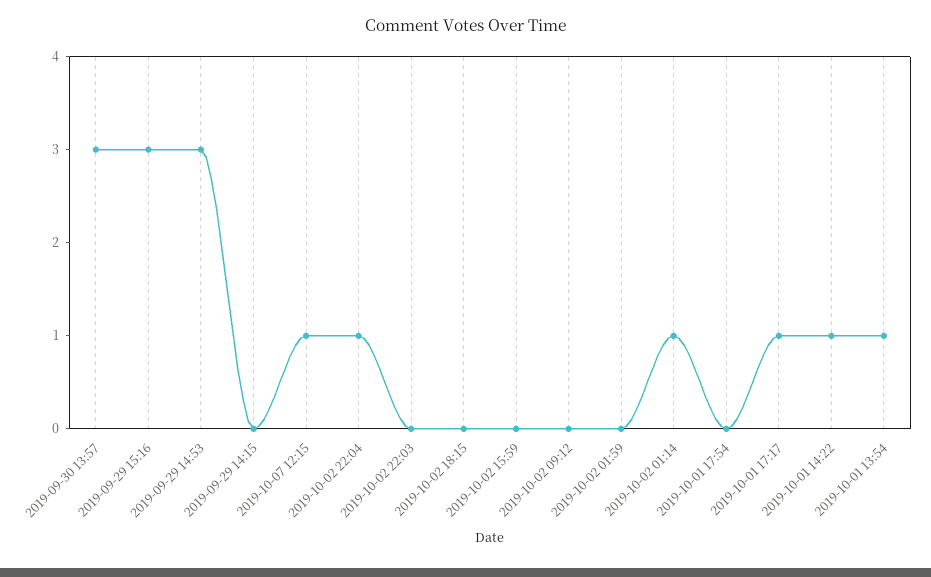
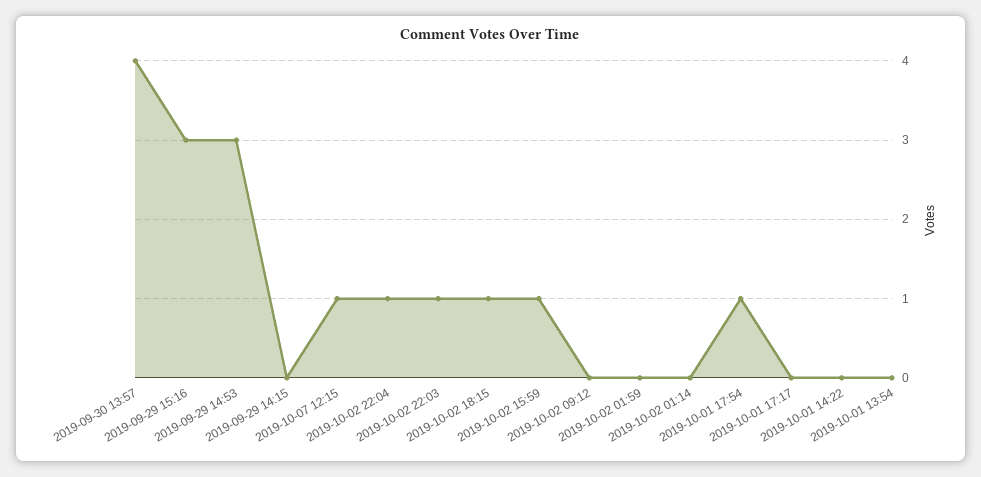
2019-09-30 13:57: 3 -> 4
2019-10-02 22:03: 0 -> 1
2019-10-02 18:15: 0 -> 1
2019-10-02 15:59: 0 -> 1
2019-10-02 01:14: 1 -> 0
2019-10-01 17:54: 0 -> 1
2019-10-01 17:17: 1 -> 0
2019-10-01 14:22: 1 -> 0
2019-10-01 13:54: 1 -> 0

